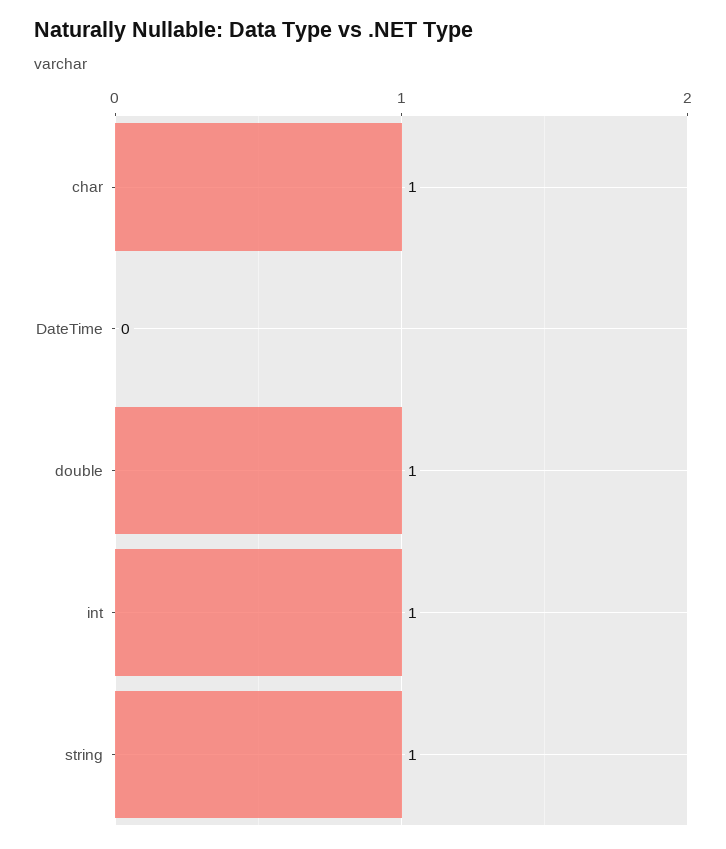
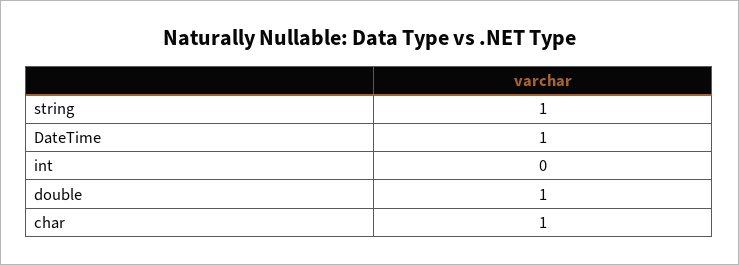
DateTime: 0 -> 1
int: 1 -> 0

